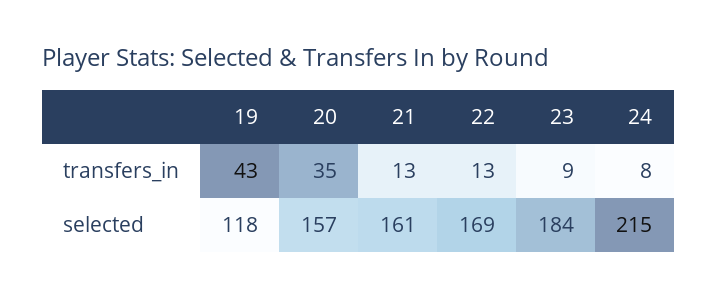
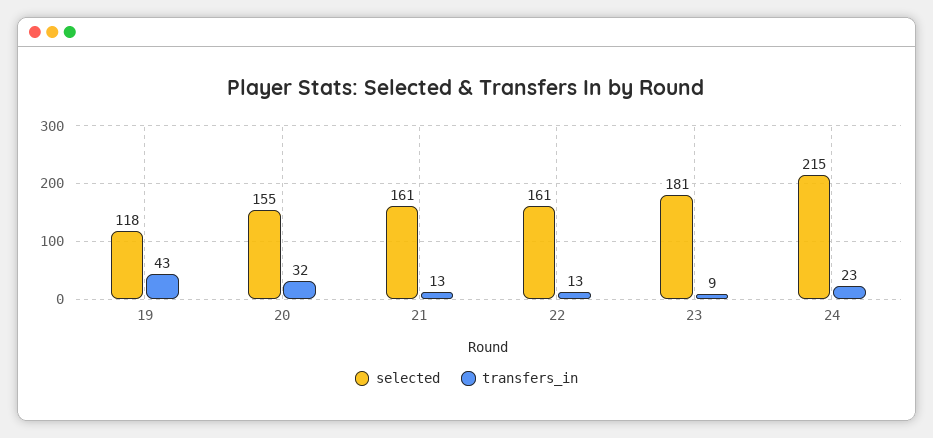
transfers_in, 20: 35 -> 32
transfers_in, 24: 8 -> 23
selected, 20: 157 -> 155
selected, 22: 169 -> 161
selected, 23: 184 -> 181

